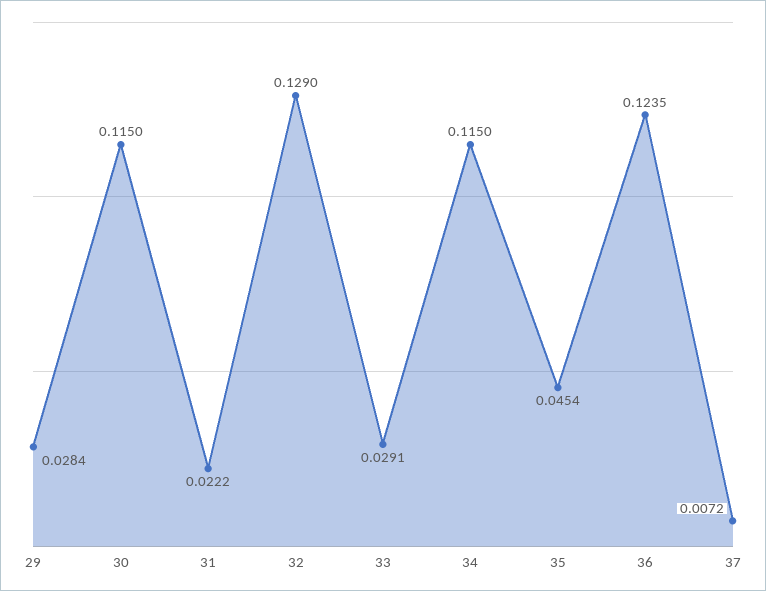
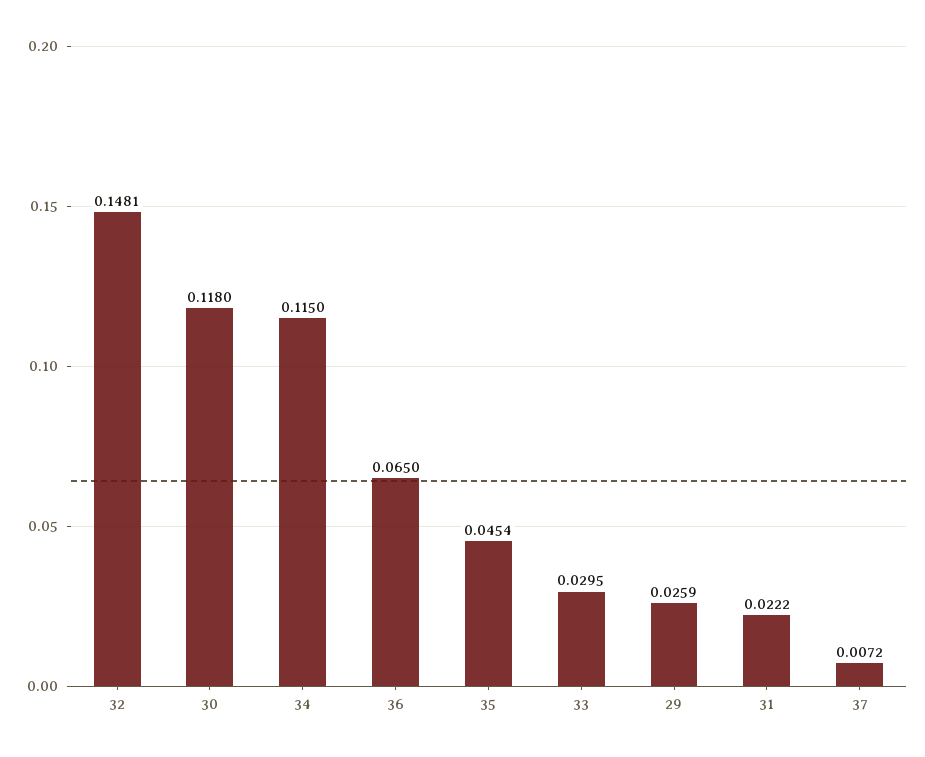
29: 0.0284 -> 0.0259
30: 0.115 -> 0.118
32: 0.129 -> 0.1481
33: 0.0291 -> 0.0295
36: 0.1235 -> 0.065

